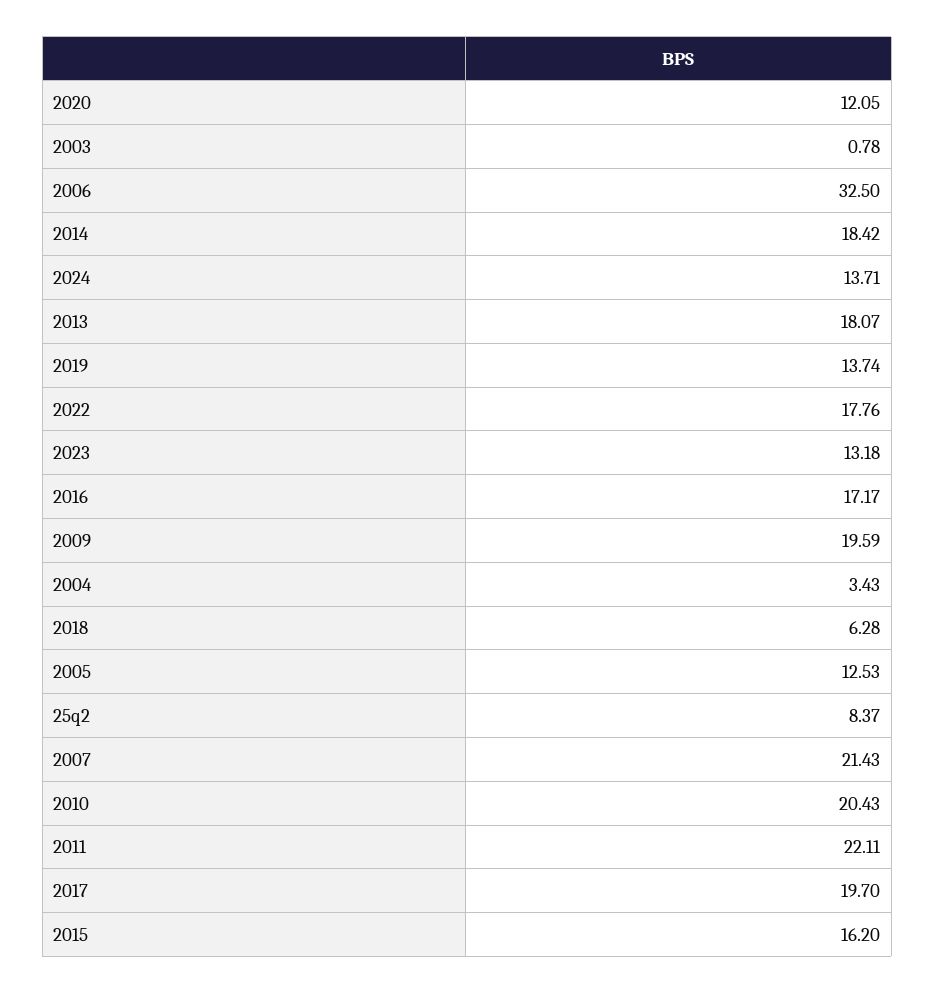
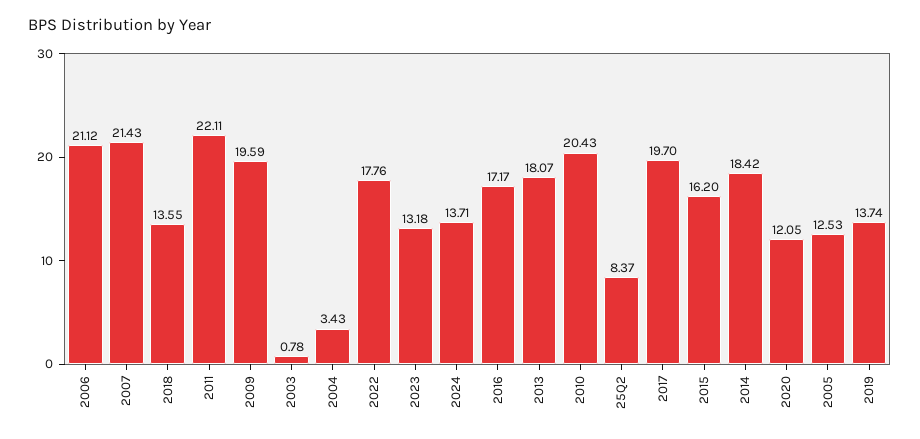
2006: 32.5 -> 21.12
2018: 6.28 -> 13.55

